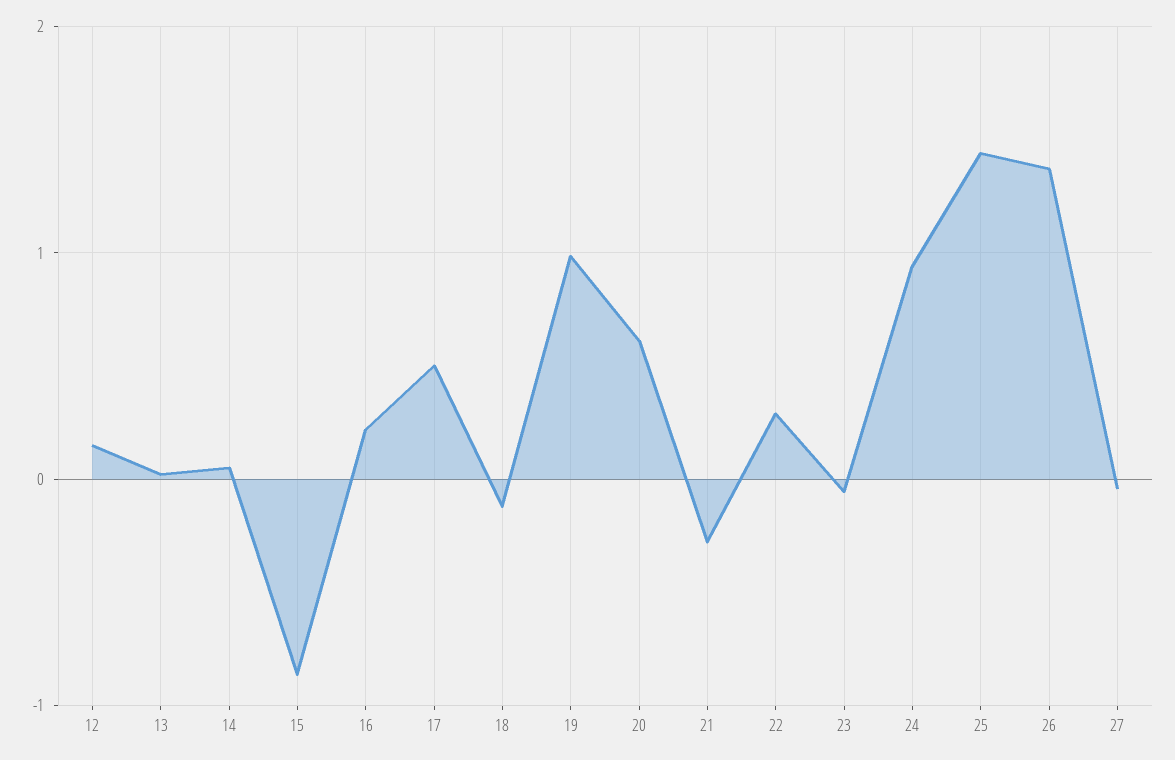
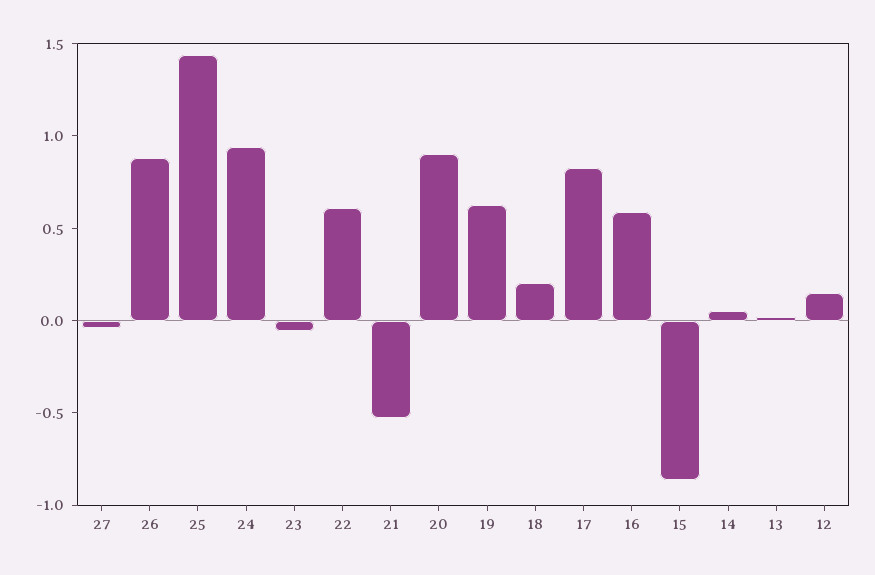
16: 0.2 -> 0.6
17: 0.5 -> 0.8
18: -0.1 -> 0.2
19: 1 -> 0.6
20: 0.6 -> 0.9
21: -0.3 -> -0.5
22: 0.3 -> 0.6
26: 1.4 -> 0.9

